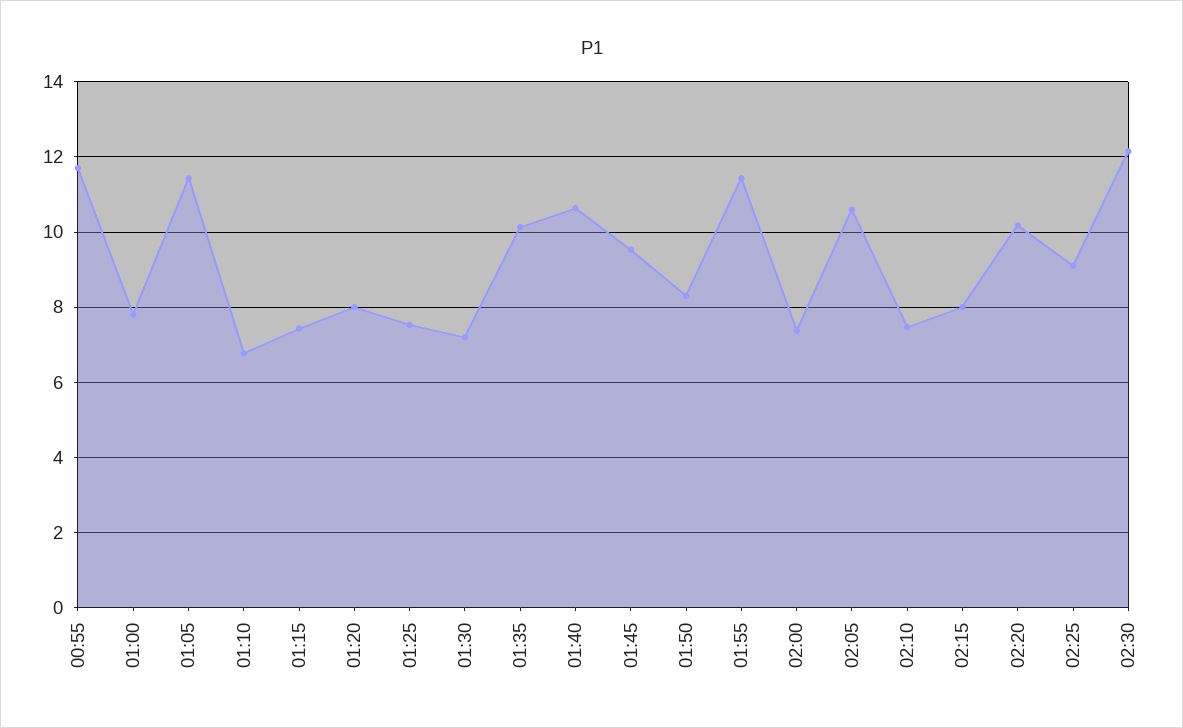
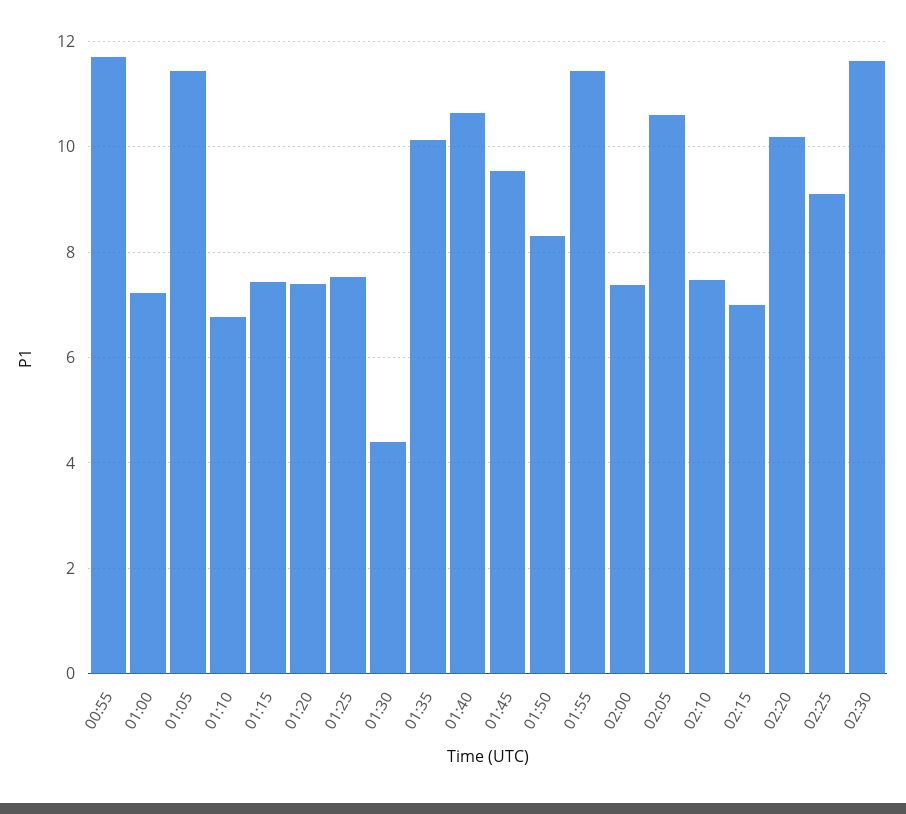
01:00: 7.8 -> 7.2
01:20: 8 -> 7.4
01:30: 7.2 -> 4.4
02:15: 8 -> 7
02:30: 12.2 -> 11.6

